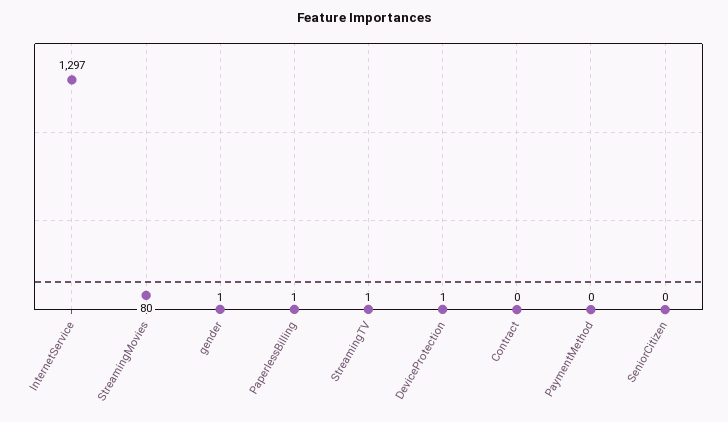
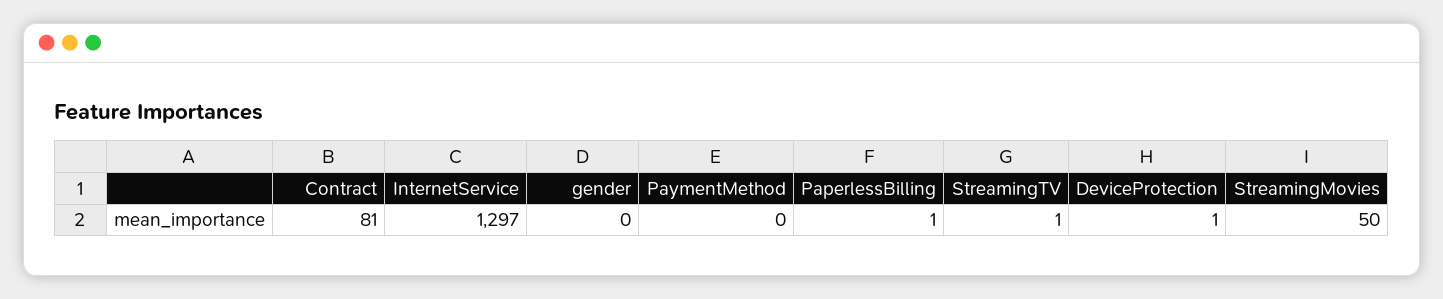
StreamingMovies: 80 -> 50
gender: 1 -> 0
Contract: 0 -> 81
SeniorCitizen: 0 -> none

